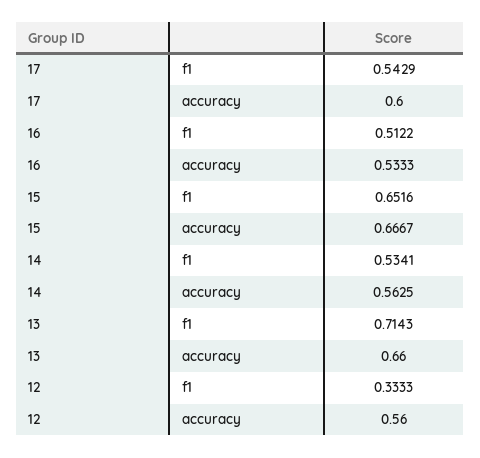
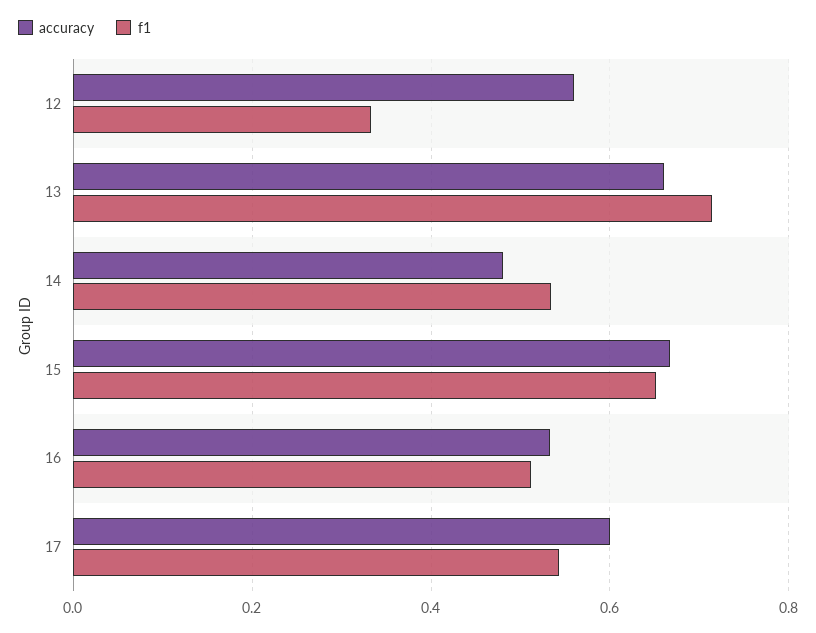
accuracy, 14: 0.5625 -> 0.48

